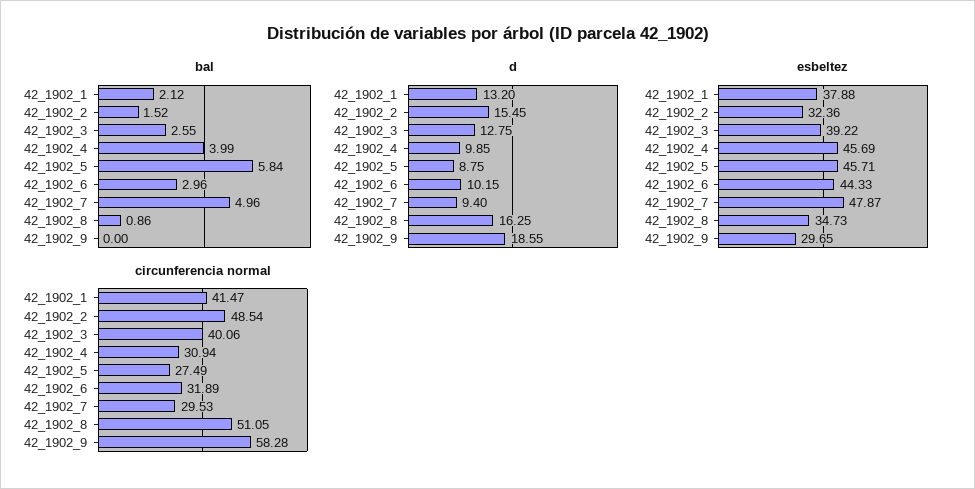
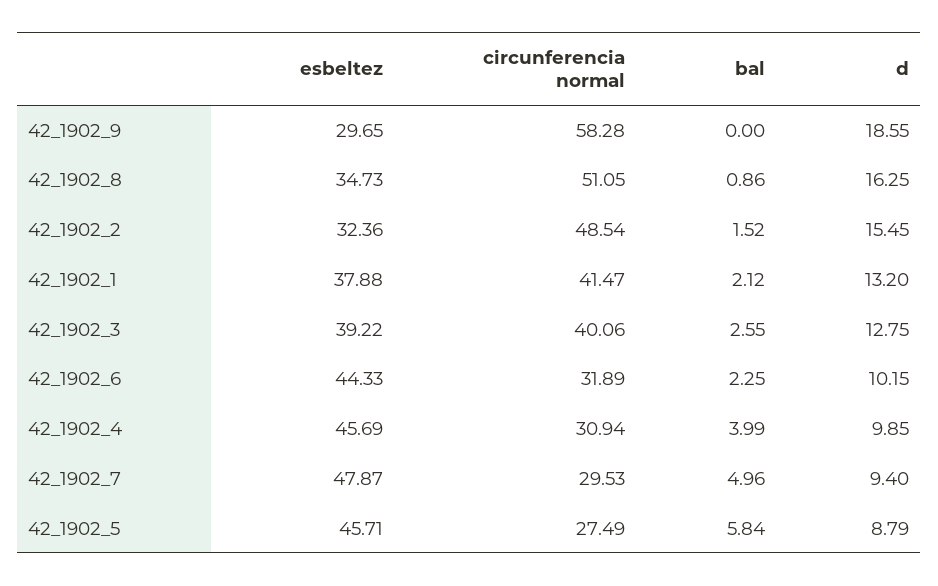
bal, 42_1902_6: 2.96 -> 2.25
d, 42_1902_5: 8.75 -> 8.79

